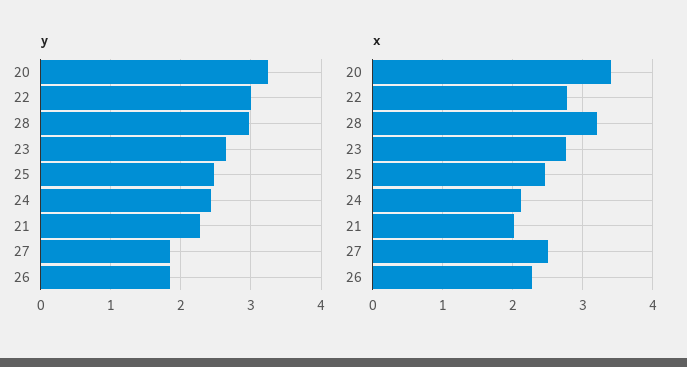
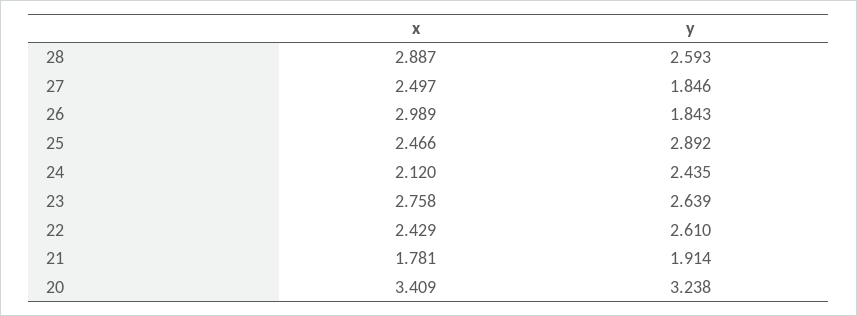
y, 22: 3 -> 2.61
y, 28: 3 -> 2.593
y, 25: 2.5 -> 2.892
y, 21: 2.3 -> 1.914
x, 22: 2.8 -> 2.429
x, 28: 3.2 -> 2.887
x, 21: 2 -> 1.781
x, 26: 2.3 -> 2.989

